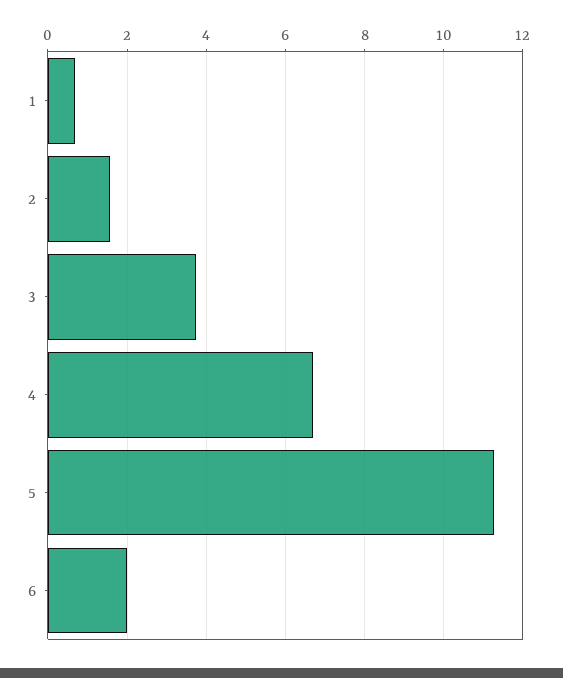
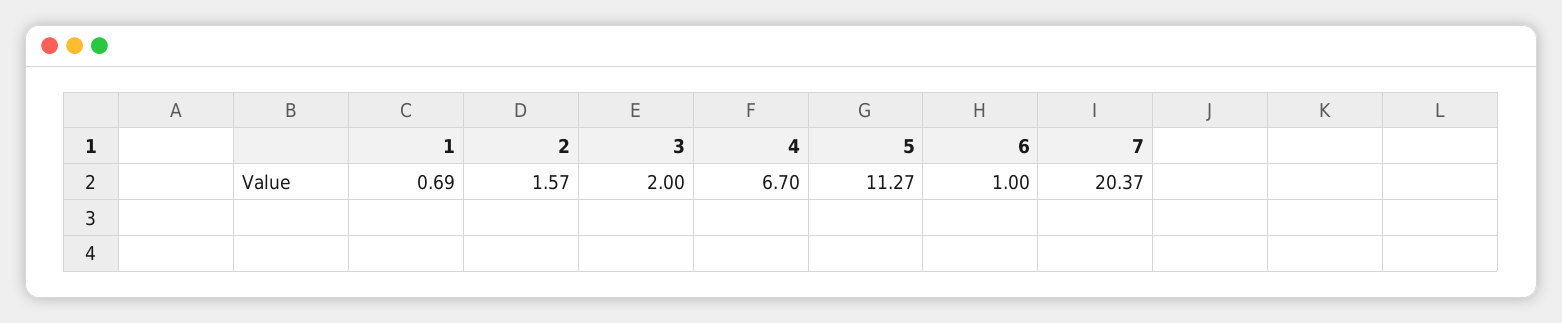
3: 3.8 -> 2
6: 2 -> 1
7: none -> 20.37

